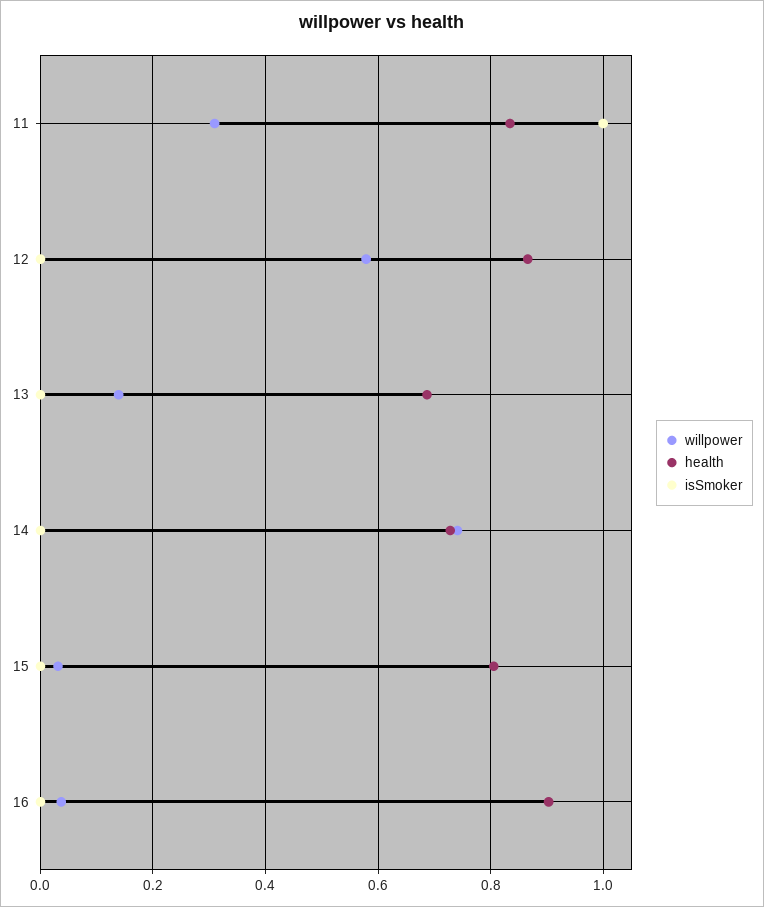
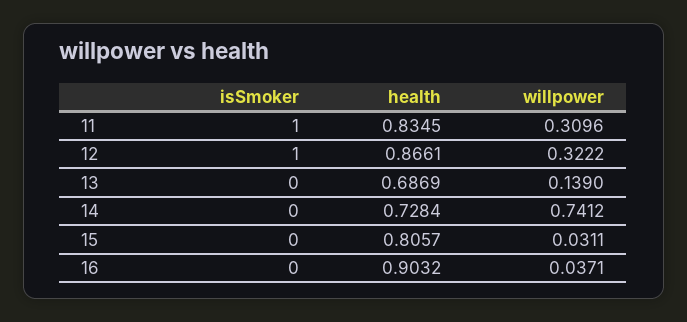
willpower, 12: 0.58 -> 0.3222
isSmoker, 12: 0 -> 1

